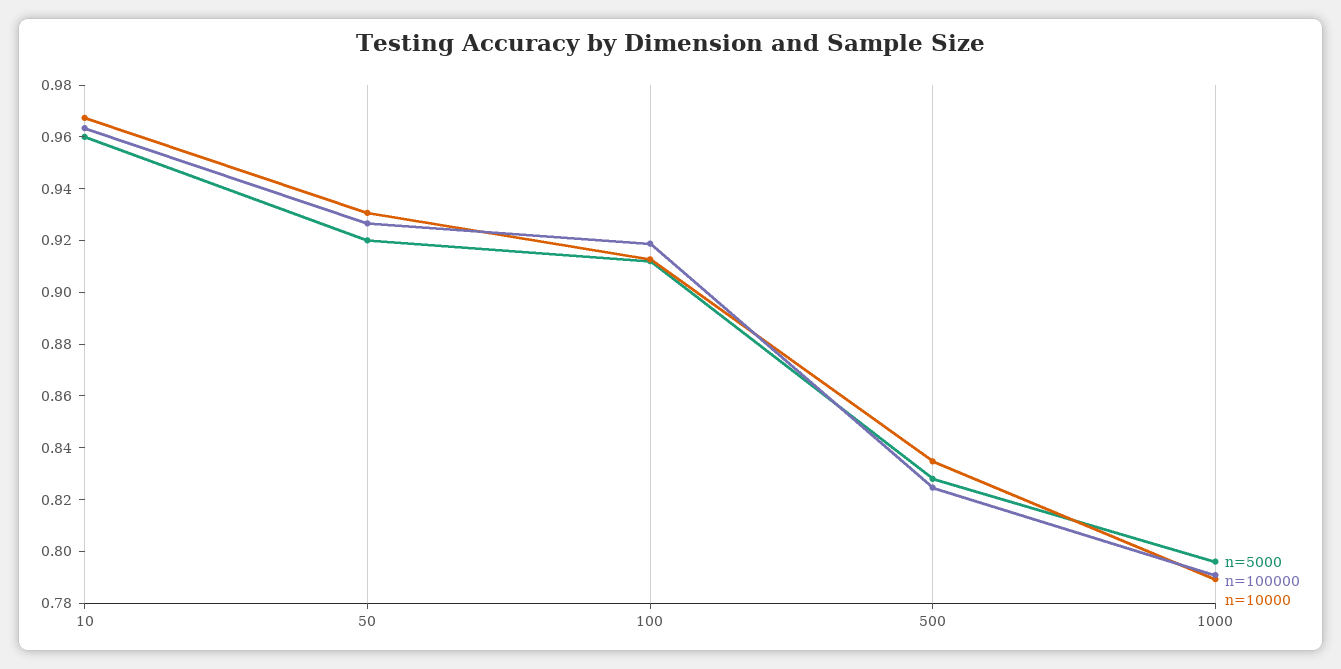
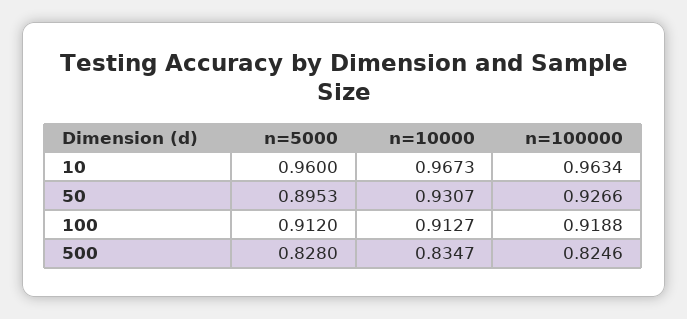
n=5000, 50: 0.92 -> 0.8953
n=5000, 1000: 0.795 -> none
n=100000, 1000: 0.79 -> none
n=10000, 1000: 0.79 -> none

